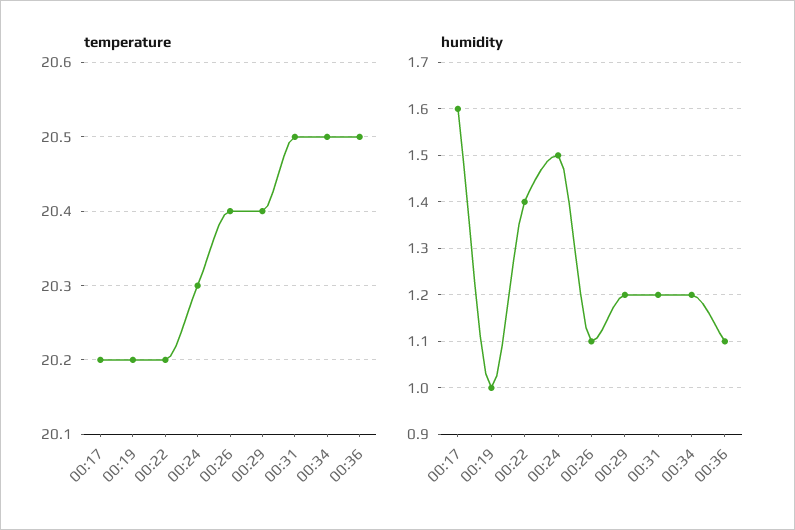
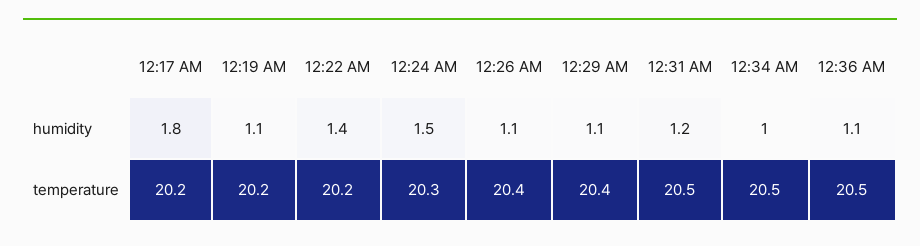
humidity, 00:17: 1.6 -> 1.8
humidity, 00:19: 1 -> 1.1
humidity, 00:29: 1.2 -> 1.1
humidity, 00:34: 1.2 -> 1

